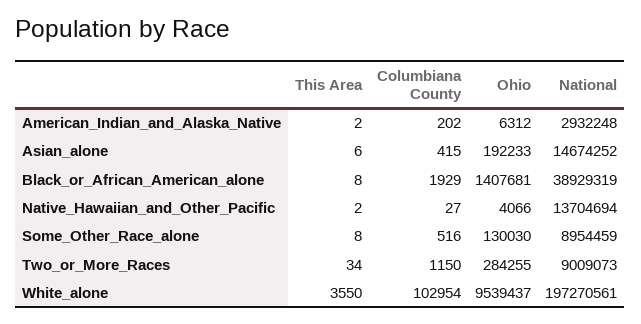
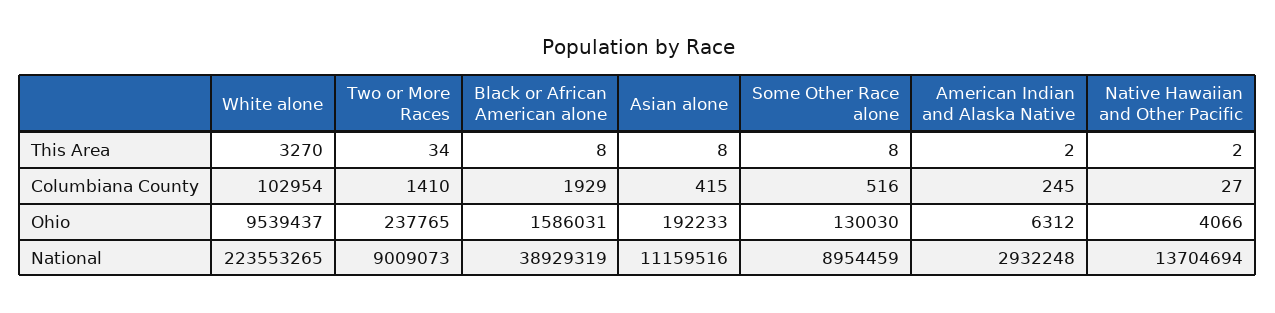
Columbiana County, American_Indian_and_Alaska_Native: 202 -> 245
This Area, Asian_alone: 6 -> 8
National, Asian_alone: 14674252 -> 11159516
Ohio, Black_or_African_American_alone: 1407681 -> 1586031
Columbiana County, Two_or_More_Races: 1150 -> 1410
Ohio, Two_or_More_Races: 284255 -> 237765
This Area, White_alone: 3550 -> 3270
National, White_alone: 197270561 -> 223553265

